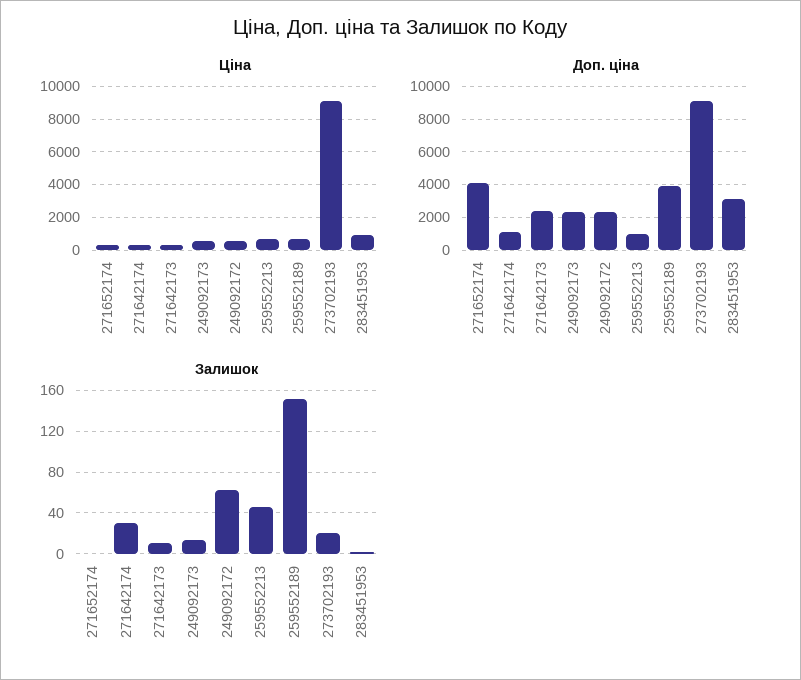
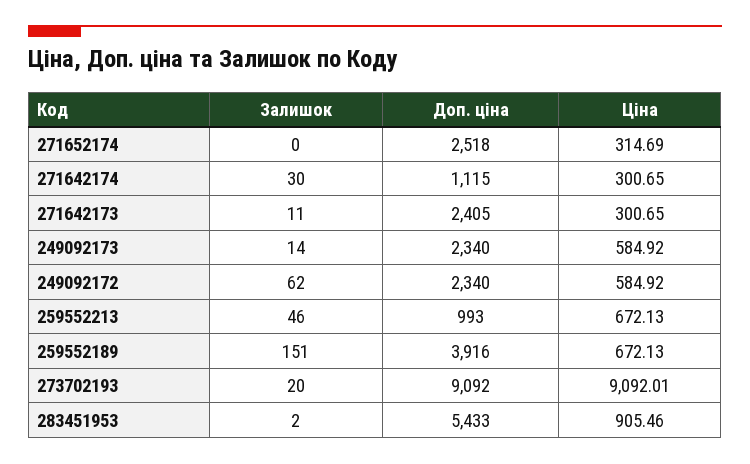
Доп. ціна, 271652174: 4000 -> 2518
Доп. ціна, 283451953: 3000 -> 5433

